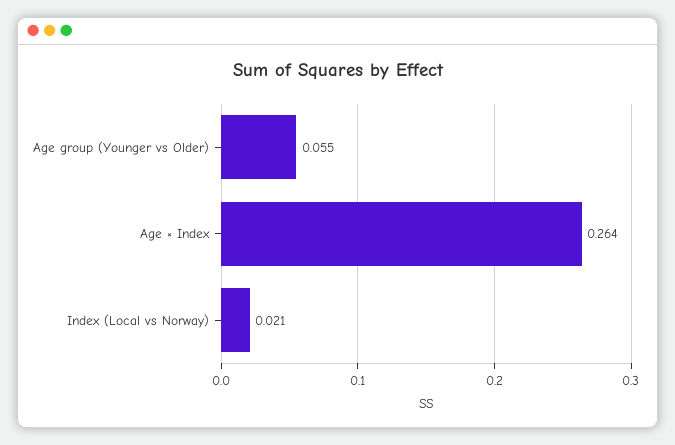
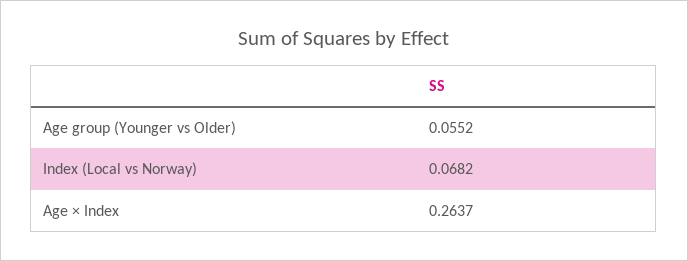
Index (Local vs Norway): 0.021 -> 0.0682

